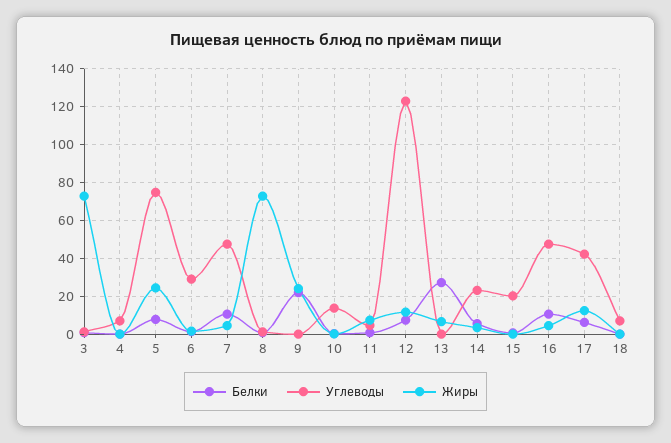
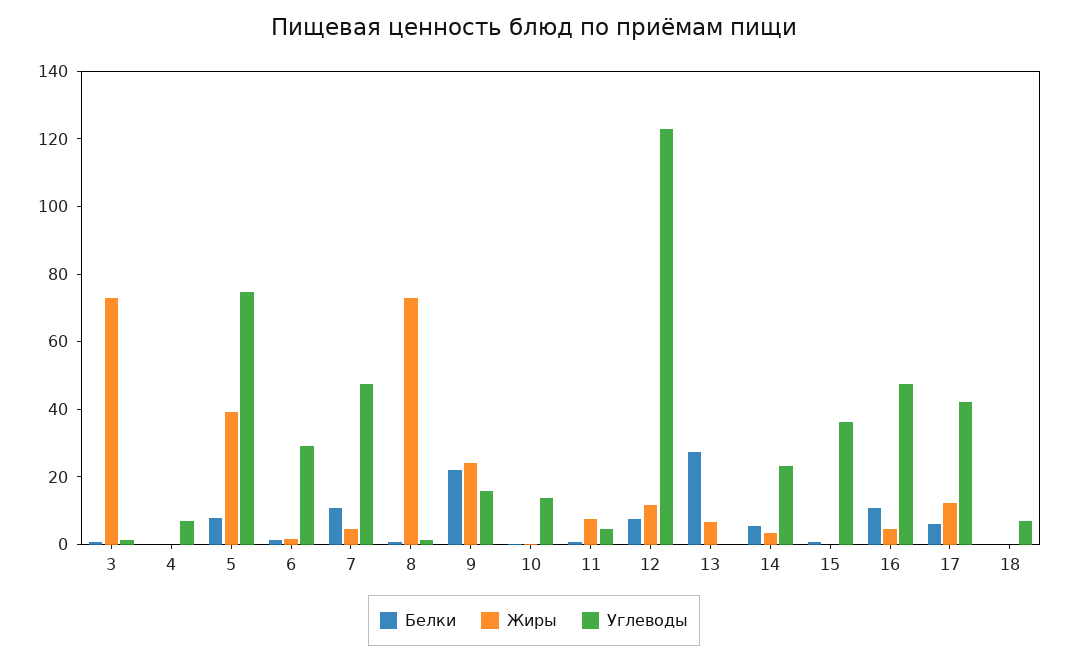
Жиры, 5: 25 -> 40
Углеводы, 9: 0 -> 15
Углеводы, 15: 20 -> 35

